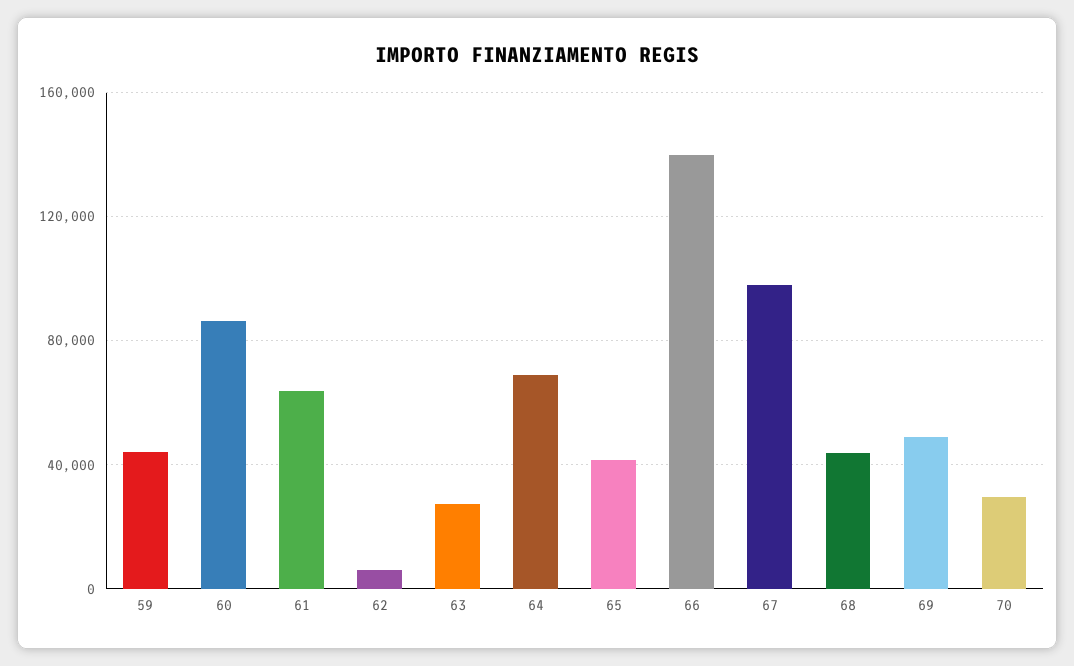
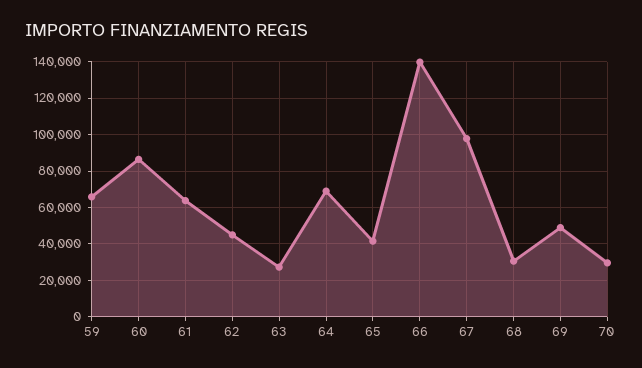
59: 45000 -> 65000
62: 5000 -> 45000
68: 45000 -> 30000

